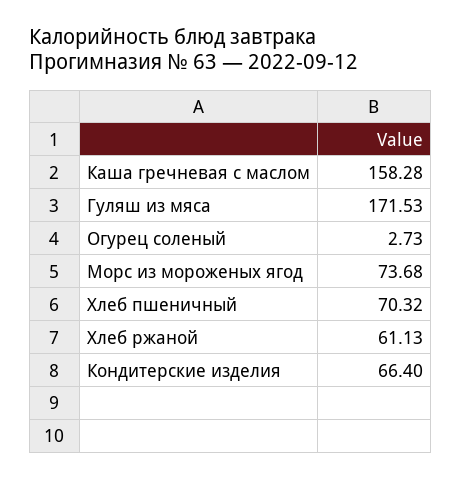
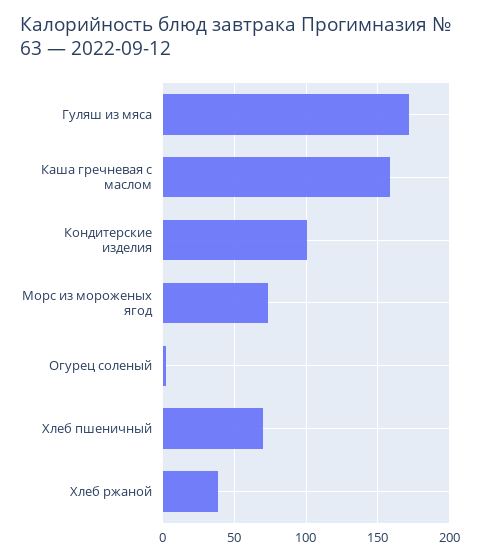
Хлеб ржаной: 61.13 -> 40
Кондитерские изделия: 66.4 -> 100

